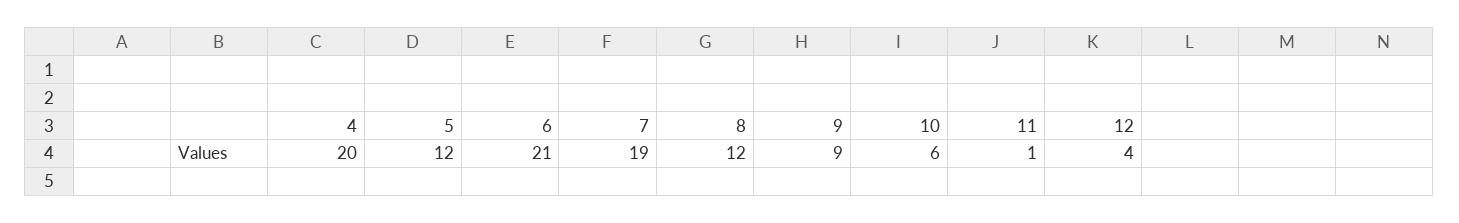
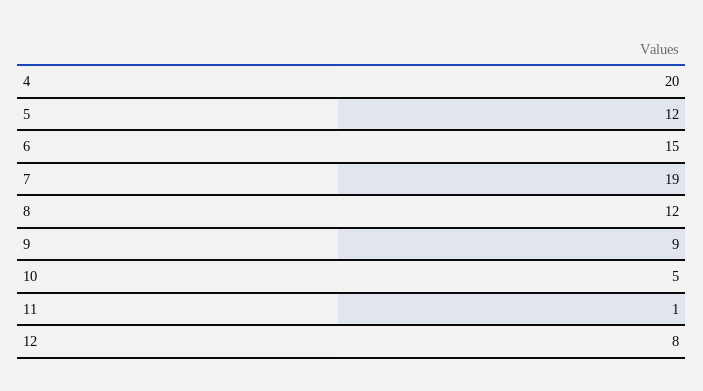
6: 21 -> 15
10: 6 -> 5
12: 4 -> 8

